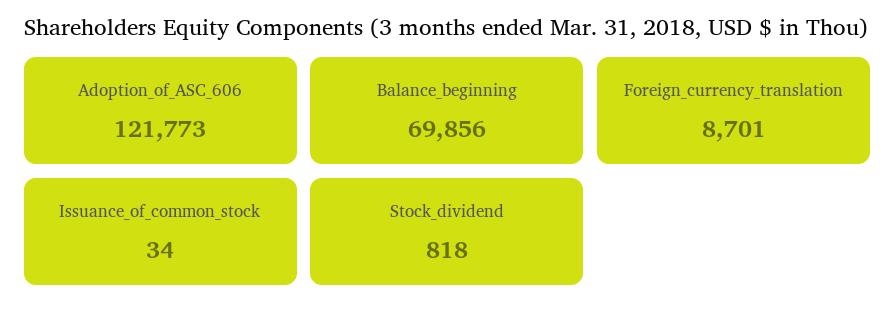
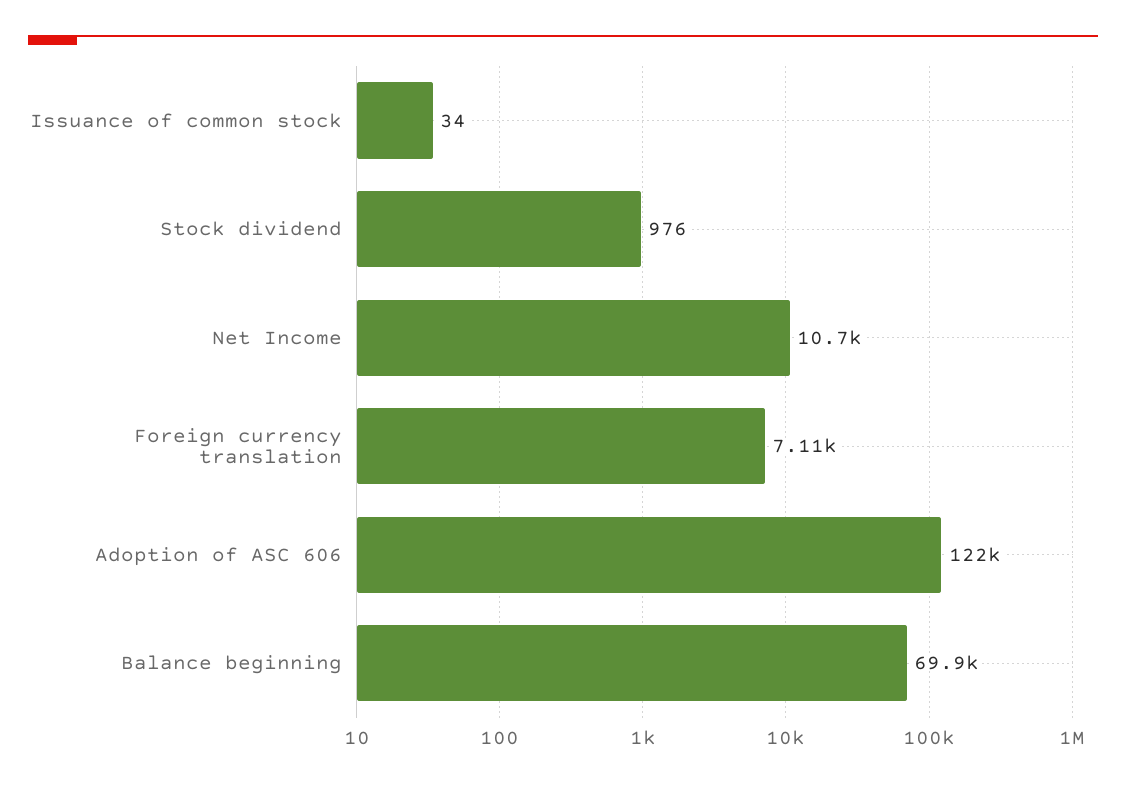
Foreign_currency_translation: 8701 -> 7110
Stock_dividend: 818 -> 976
Net Income: none -> 10700

